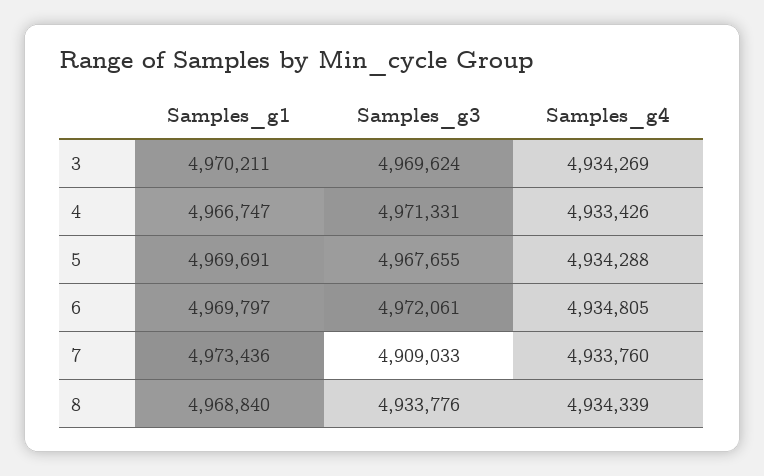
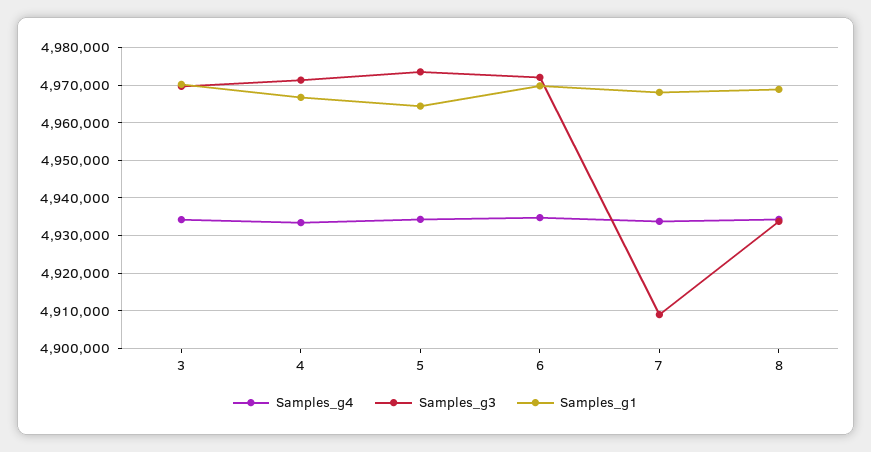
Samples_g1, 5: 4969691 -> 4964000
Samples_g3, 5: 4967655 -> 4974000
Samples_g1, 7: 4973436 -> 4968000

